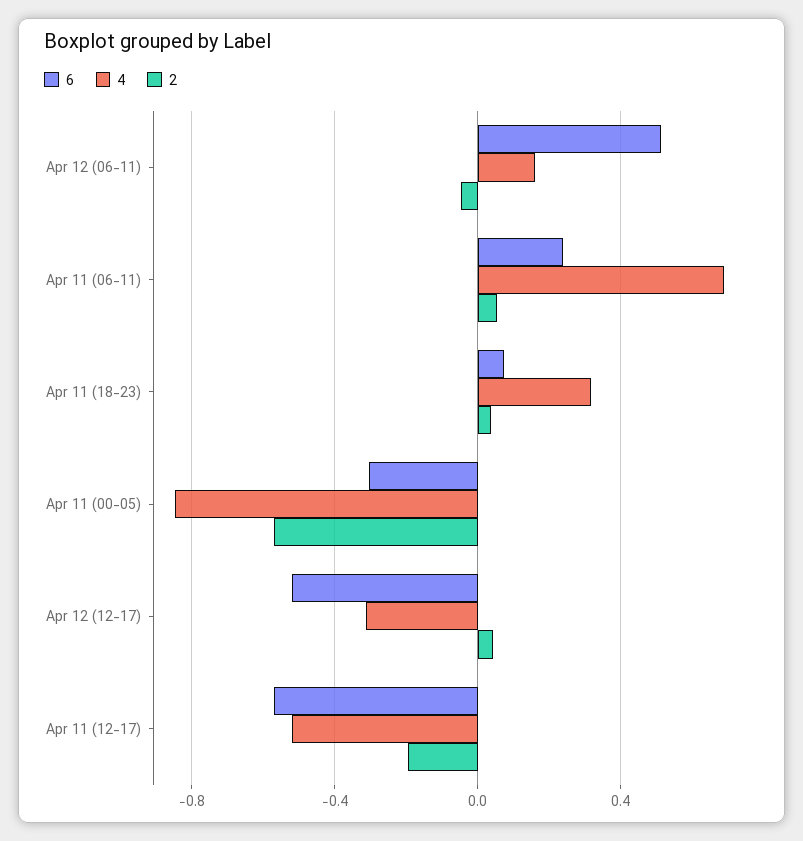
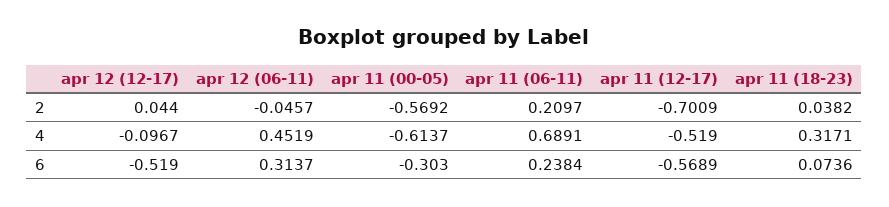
6, Apr 12 (06-11): 0.5 -> 0.3137
4, Apr 12 (06-11): 0.15 -> 0.4519
2, Apr 11 (06-11): 0.05 -> 0.2097
4, Apr 11 (00-05): -0.85 -> -0.6137
4, Apr 12 (12-17): -0.3 -> -0.0967
2, Apr 11 (12-17): -0.2 -> -0.7009

